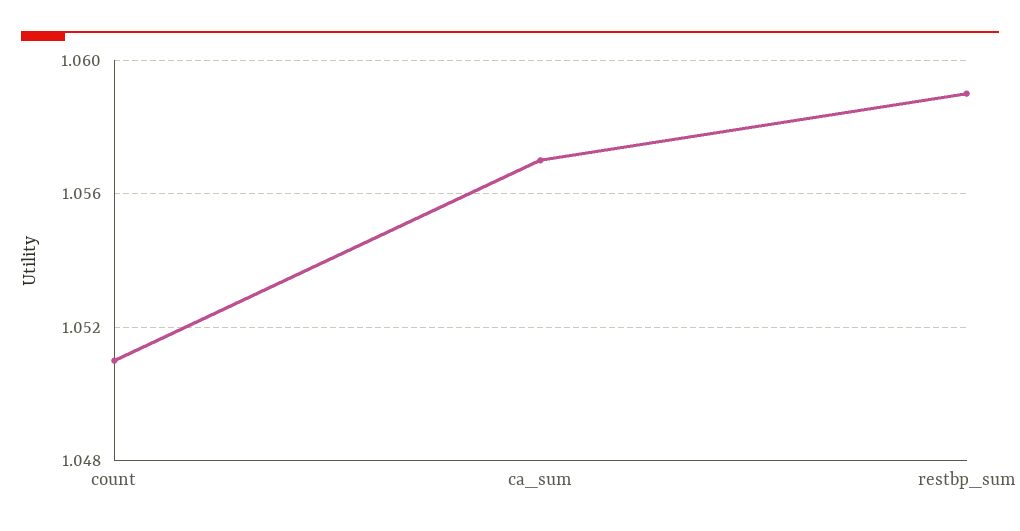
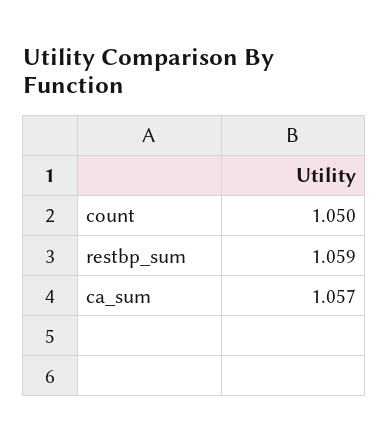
count: 1.051 -> 1.05

